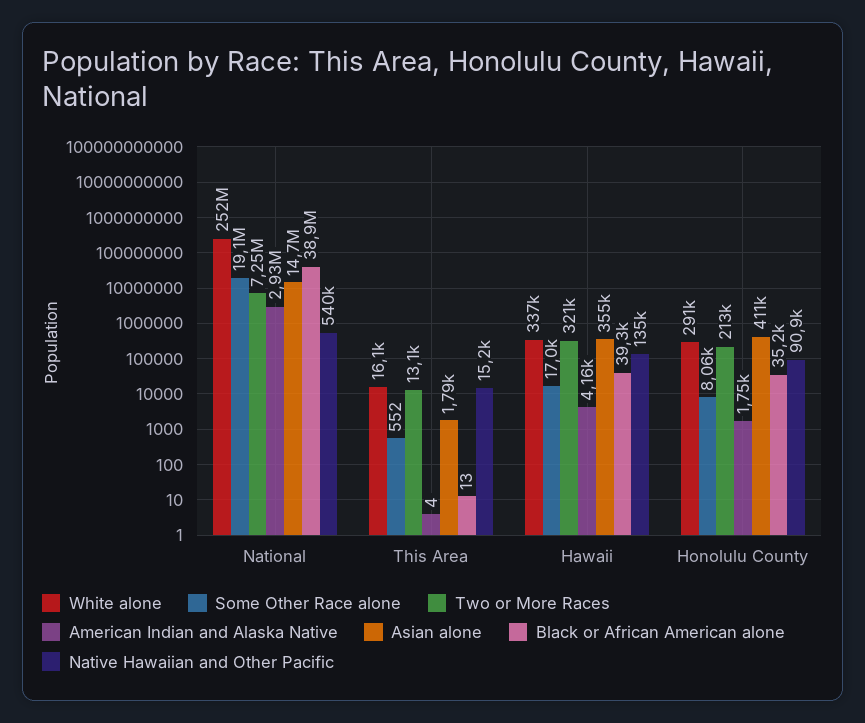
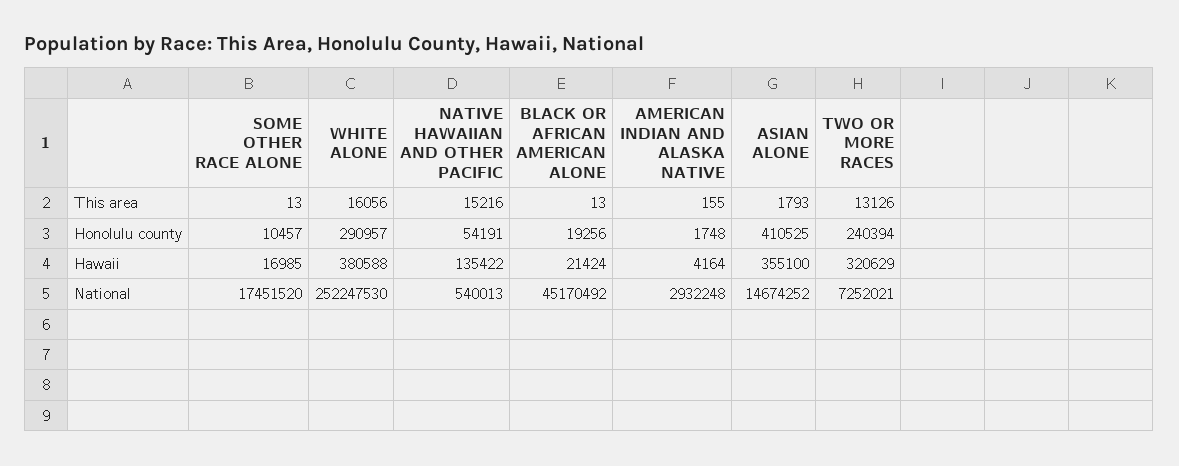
Some Other Race alone, National: 19100000 -> 17451520
Black or African American alone, National: 38900000 -> 45170492
Some Other Race alone, This Area: 552 -> 13
American Indian and Alaska Native, This Area: 4 -> 155
White alone, Hawaii: 337000 -> 380588
Black or African American alone, Hawaii: 39300 -> 21424
Some Other Race alone, Honolulu County: 8060 -> 10457
Two or More Races, Honolulu County: 213000 -> 240394
Black or African American alone, Honolulu County: 35200 -> 19256
Native Hawaiian and Other Pacific, Honolulu County: 90900 -> 54191

